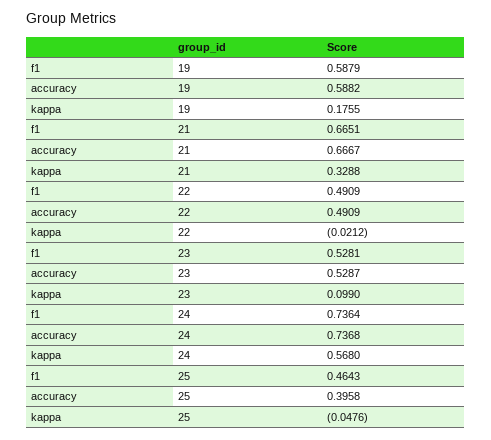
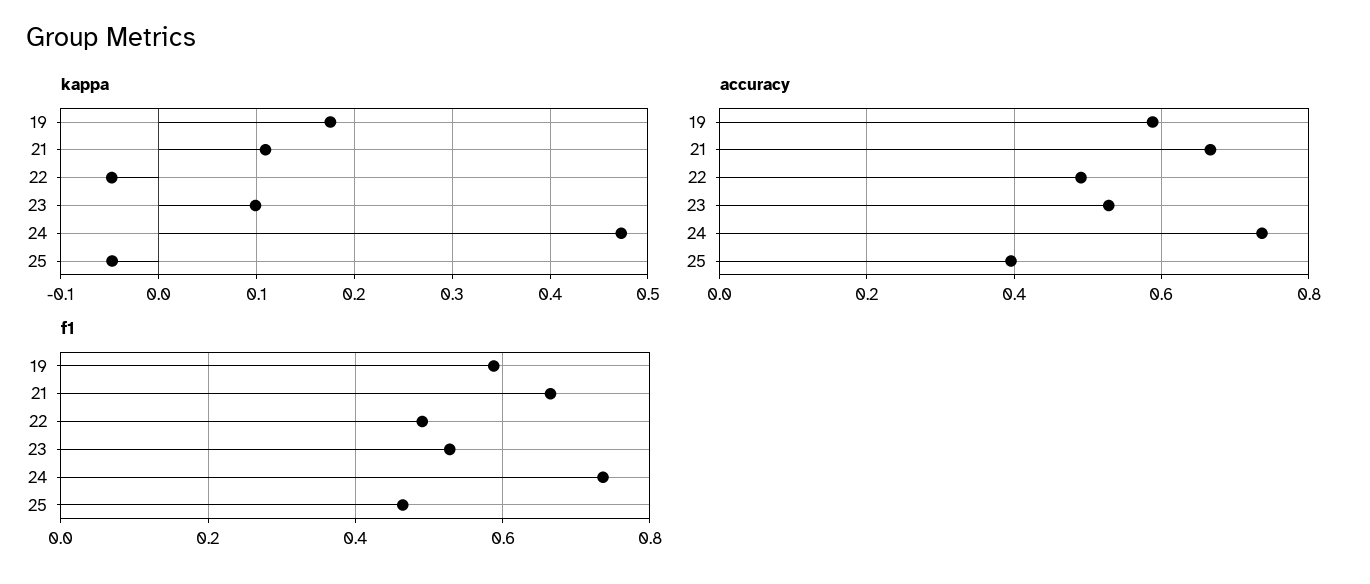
kappa, 21: 0.3288 -> 0.11
kappa, 22: -0.0212 -> -0.05
kappa, 24: 0.568 -> 0.47

